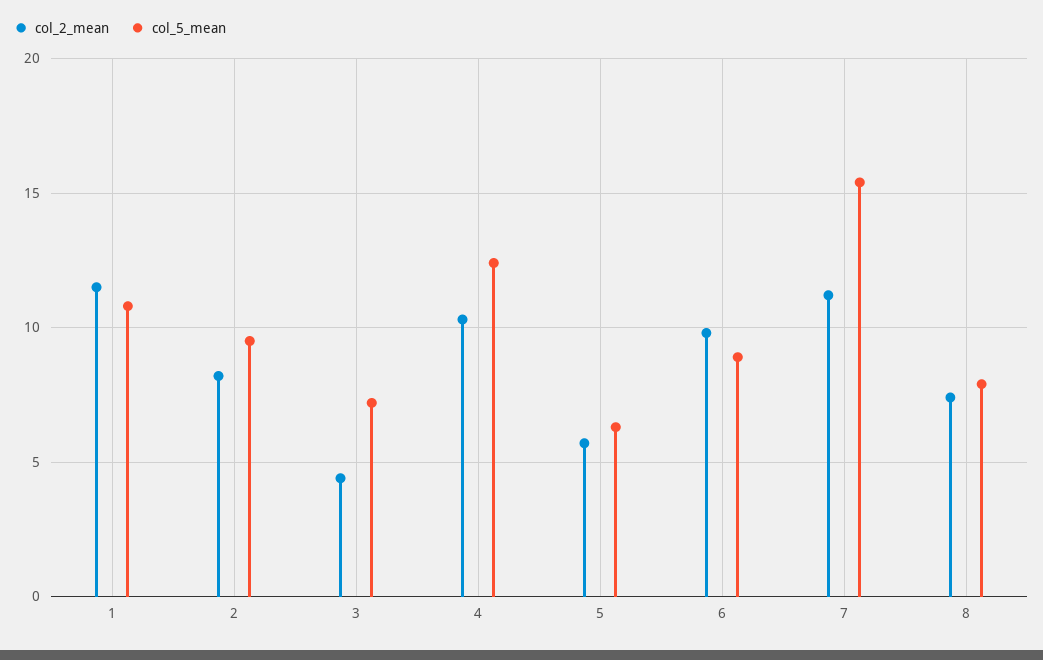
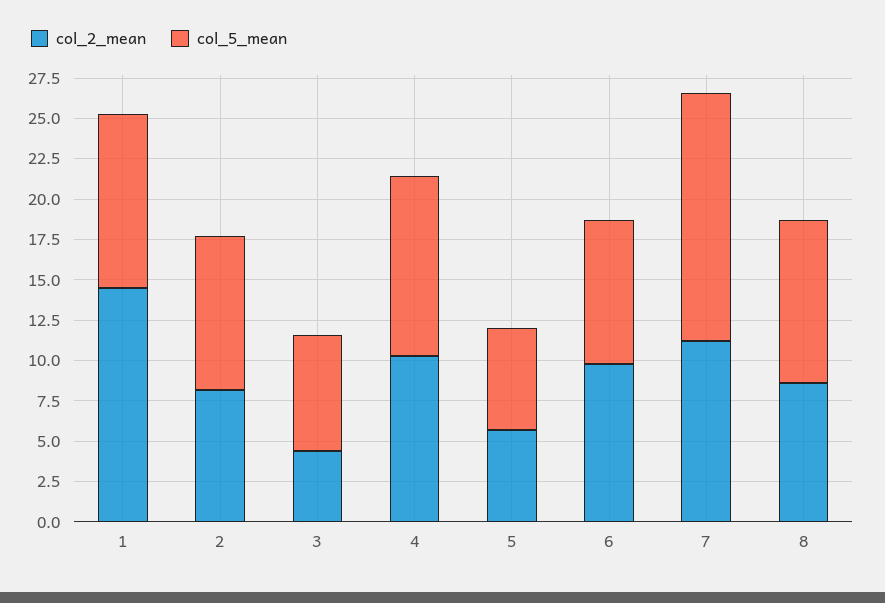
col_2_mean, 1: 11.5 -> 14.5
col_5_mean, 4: 12.5 -> 11
col_2_mean, 8: 7.5 -> 8.5
col_5_mean, 8: 8 -> 10

